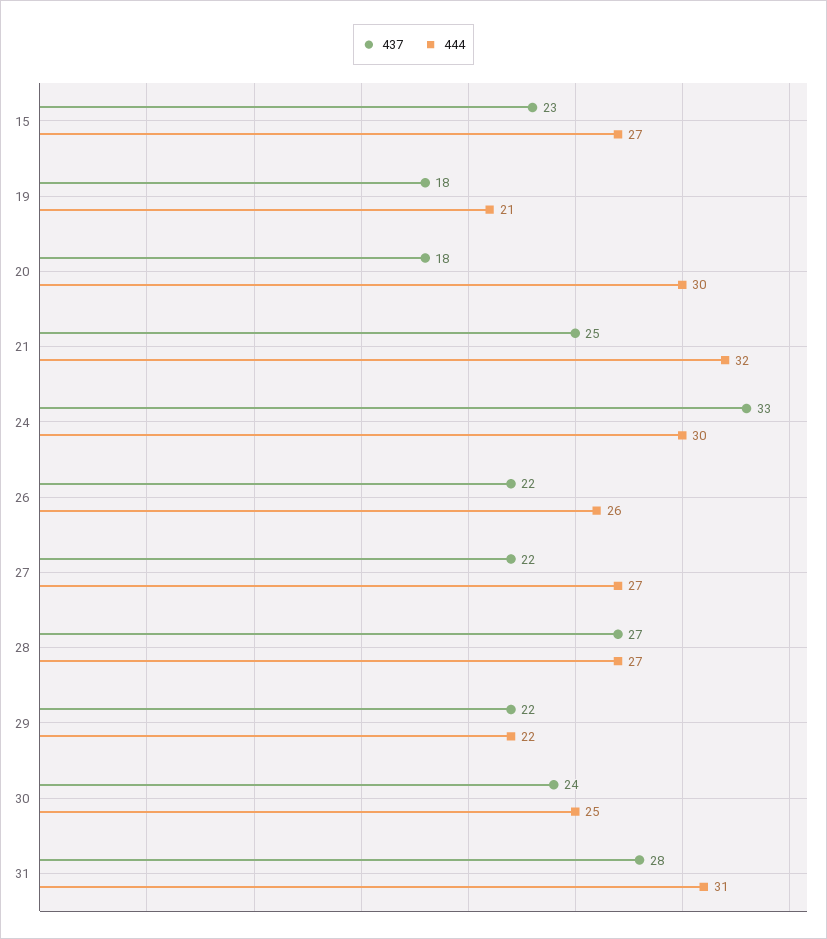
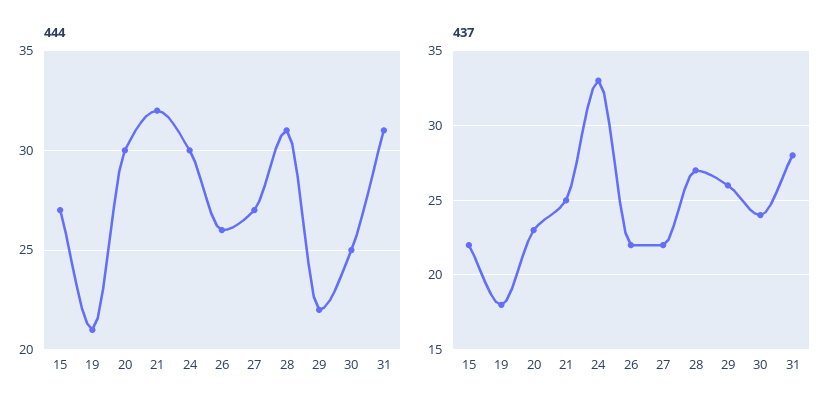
437, 15: 23 -> 22
437, 20: 18 -> 23
444, 28: 27 -> 31
437, 29: 22 -> 26

